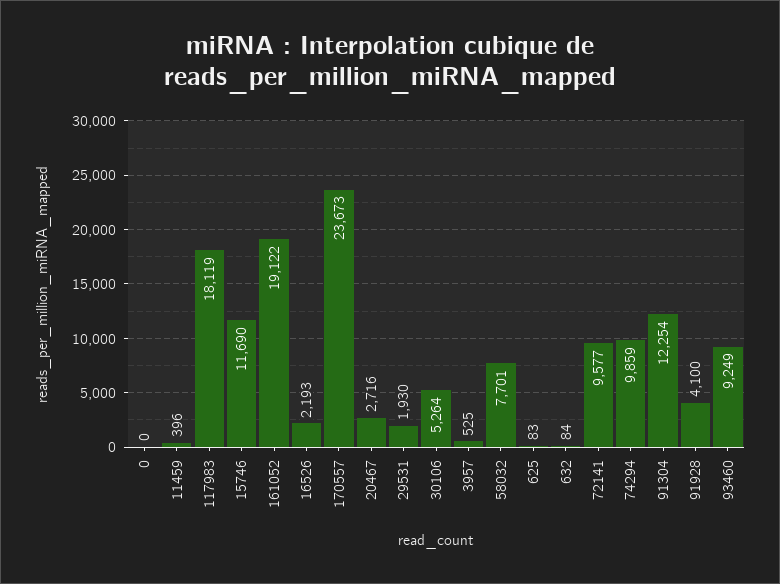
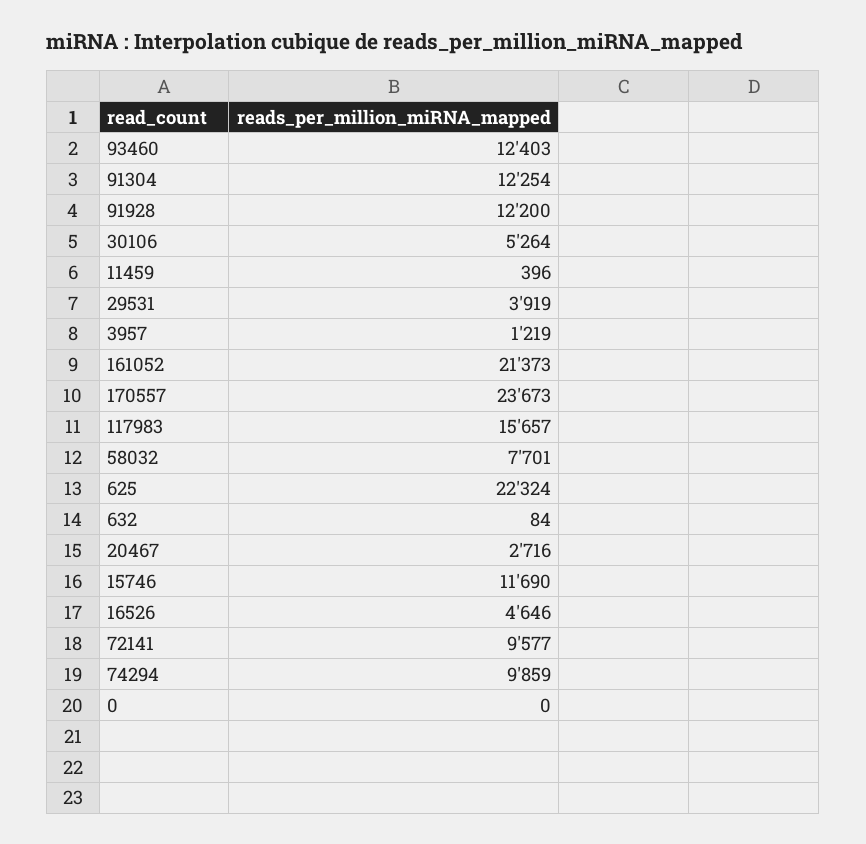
117983: 18119 -> 15657
161052: 19122 -> 21373
16526: 2193 -> 4646
29531: 1930 -> 3919
3957: 525 -> 1219
625: 83 -> 22324
91928: 4100 -> 12200
93460: 9249 -> 12403

